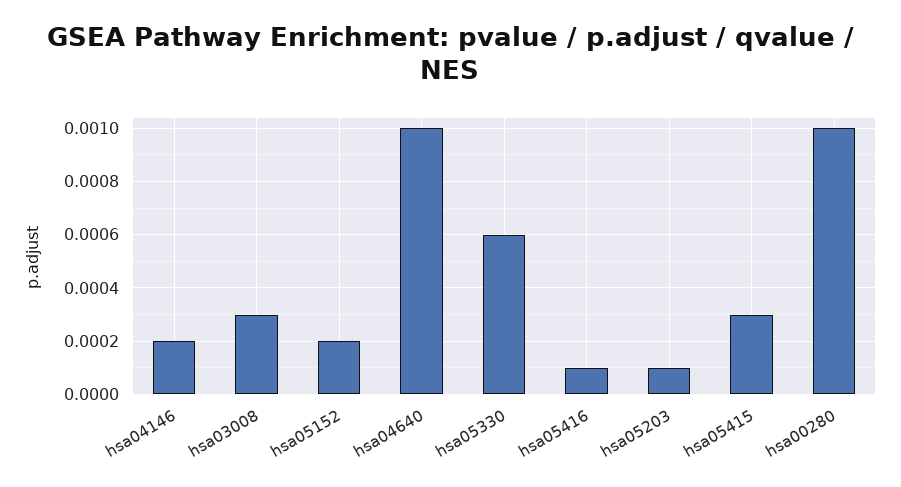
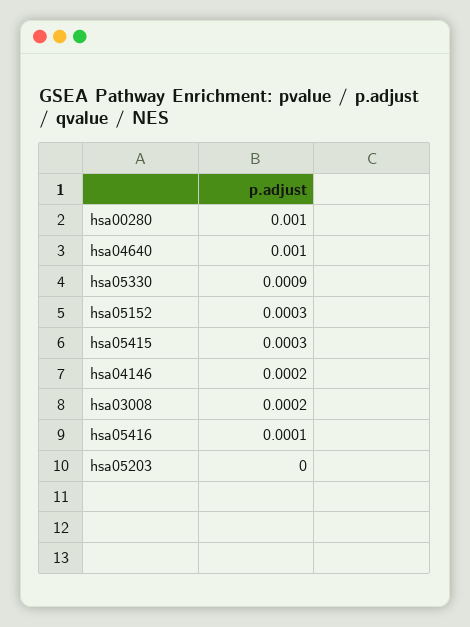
hsa03008: 0.0003 -> 0.0002
hsa05152: 0.0002 -> 0.0003
hsa05330: 0.0006 -> 0.0009
hsa05203: 0.0001 -> 0

